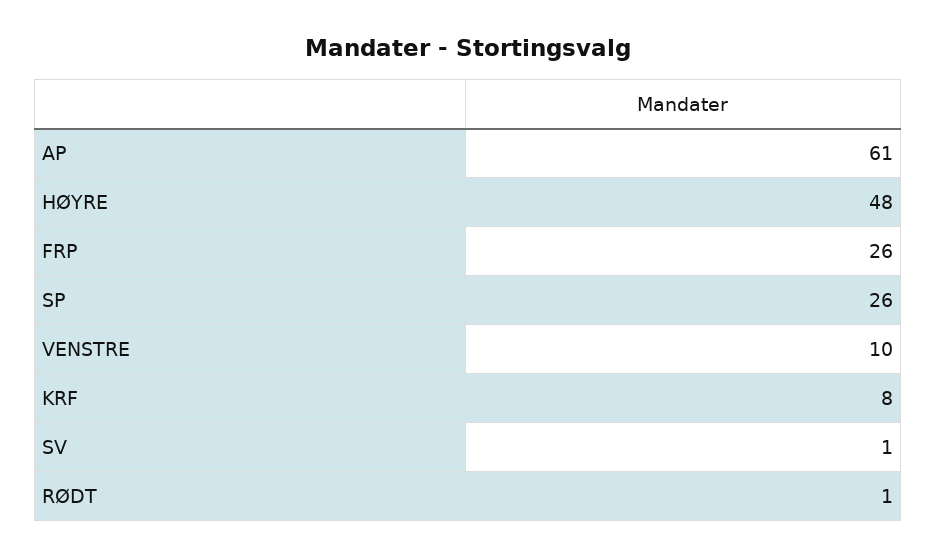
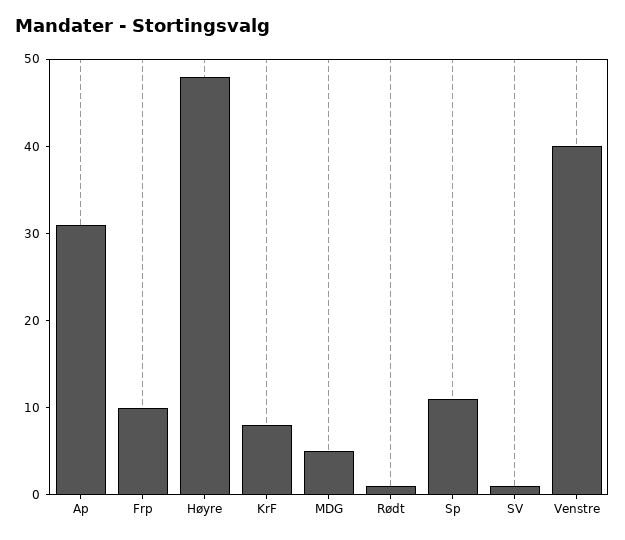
AP: 61 -> 31
FRP: 26 -> 10
SP: 26 -> 11
VENSTRE: 10 -> 40
MDG: none -> 5

